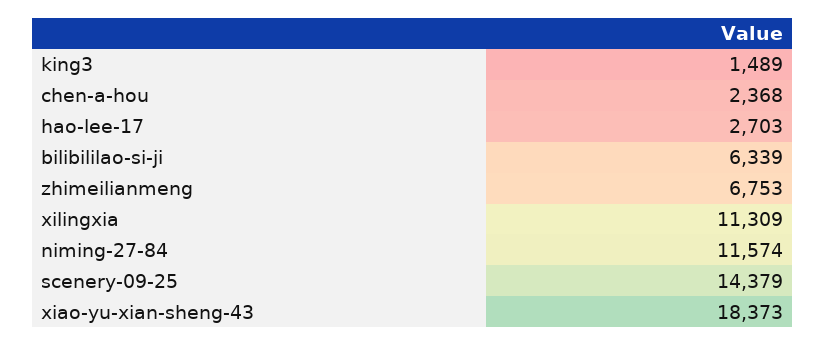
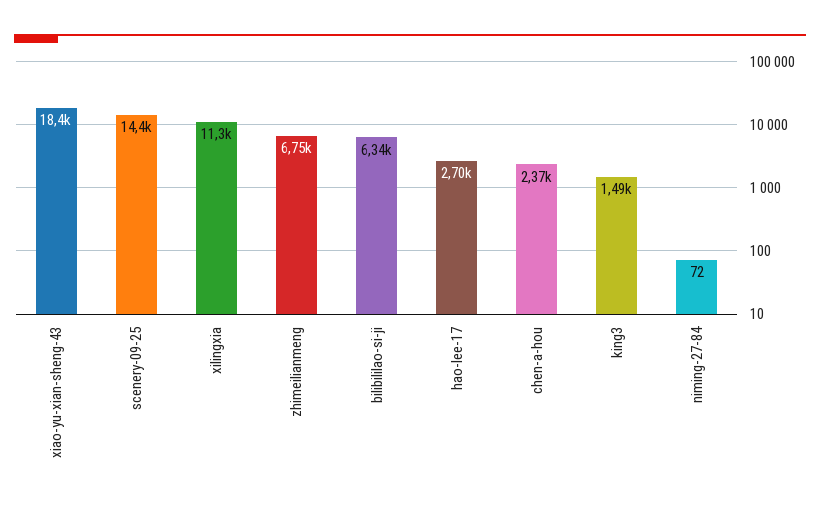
niming-27-84: 11574 -> 72

